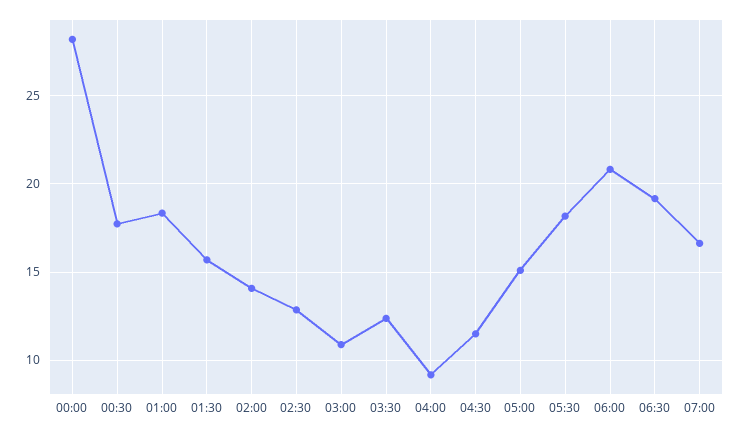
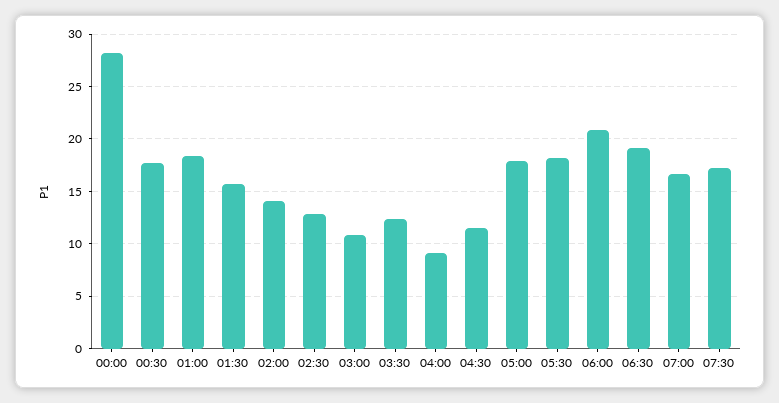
05:00: 15 -> 18
07:30: none -> 17

